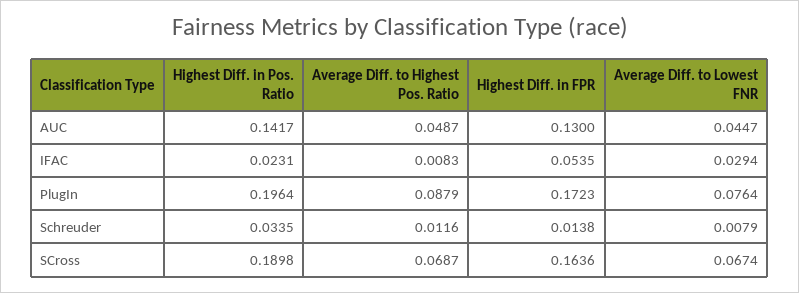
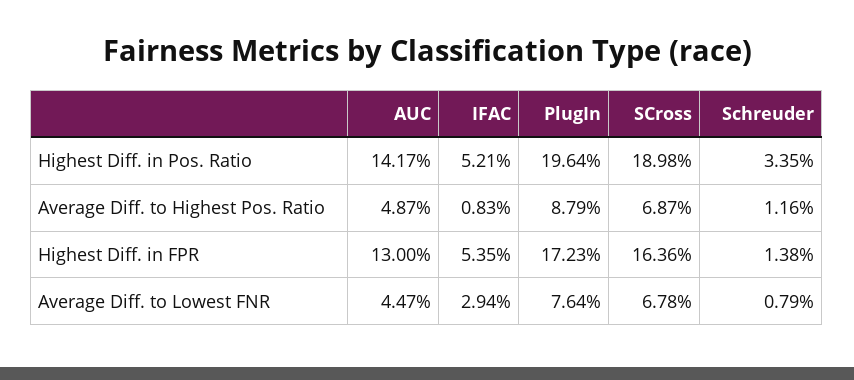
Highest Diff. in Pos. Ratio, IFAC: 0.0231 -> 0.0521
Average Diff. to Lowest FNR, SCross: 0.0674 -> 0.0678

